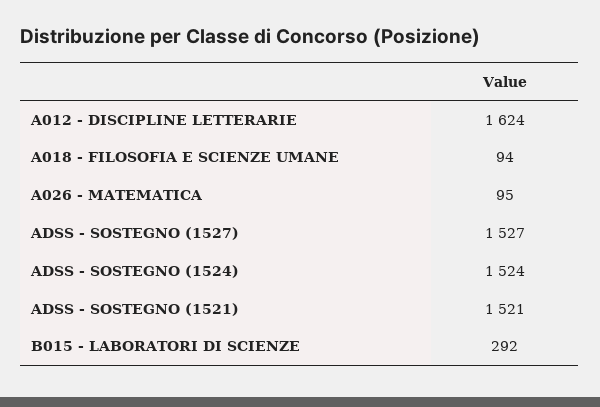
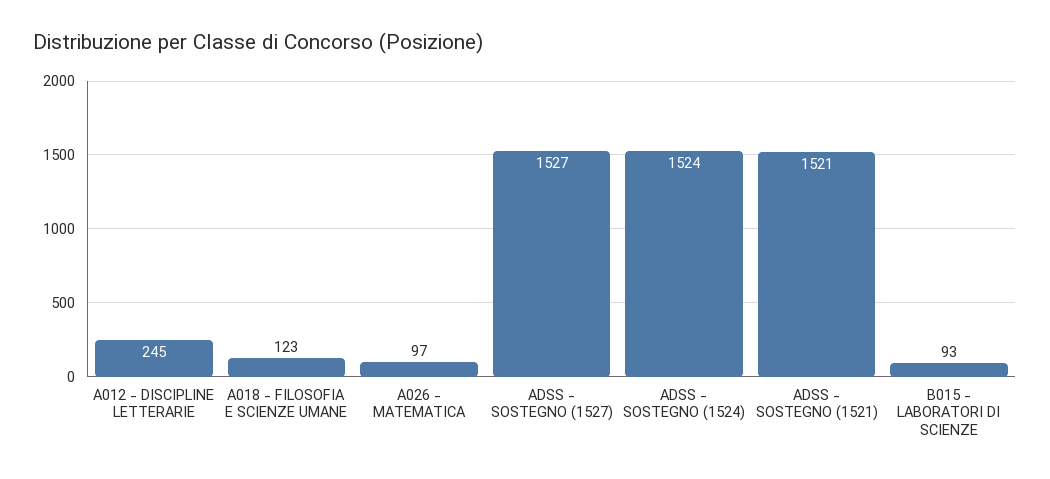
A012 - DISCIPLINE LETTERARIE: 1624 -> 245
A018 - FILOSOFIA E SCIENZE UMANE: 94 -> 123
A026 - MATEMATICA: 95 -> 97
B015 - LABORATORI DI SCIENZE: 292 -> 93

